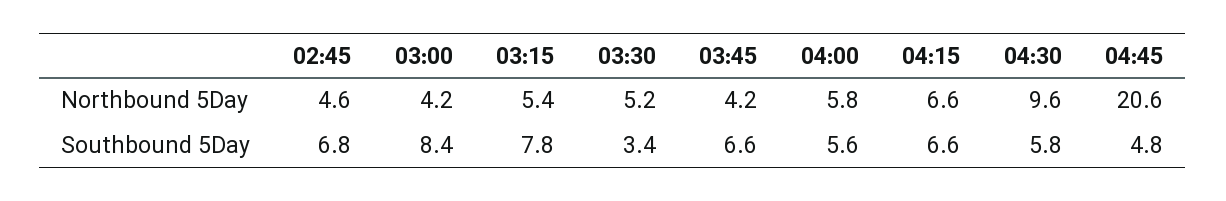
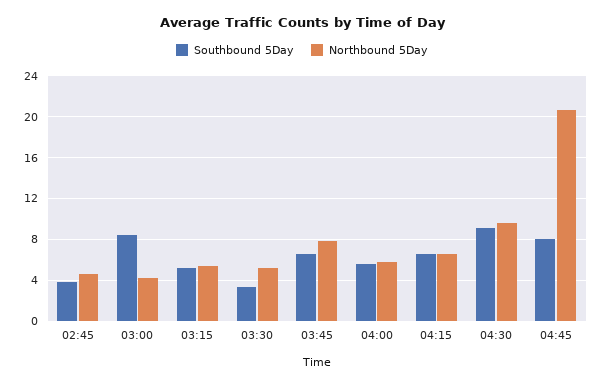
Northbound 5Day, 03:45: 4.2 -> 8
Southbound 5Day, 02:45: 6.8 -> 4
Southbound 5Day, 03:15: 7.8 -> 5
Southbound 5Day, 04:30: 5.8 -> 9
Southbound 5Day, 04:45: 4.8 -> 8

